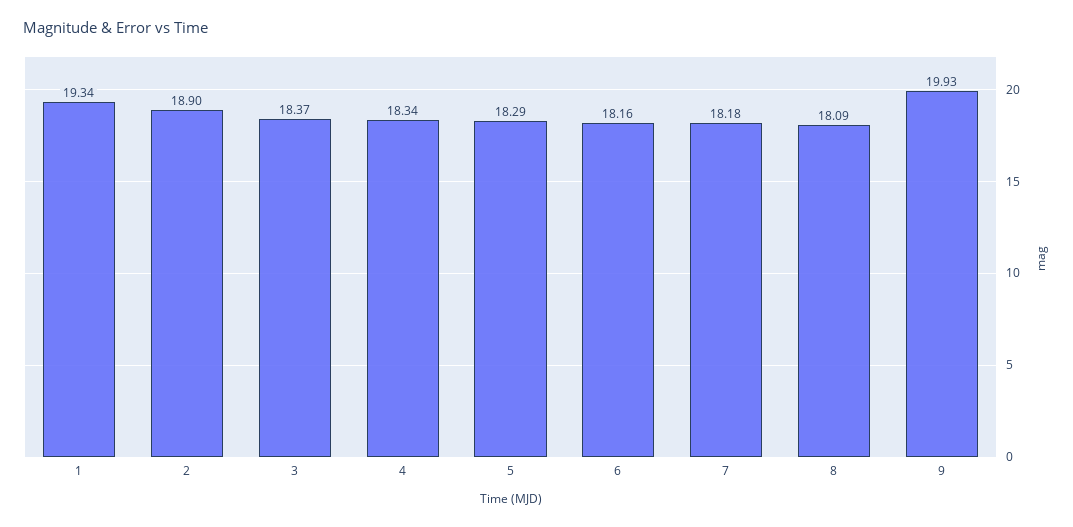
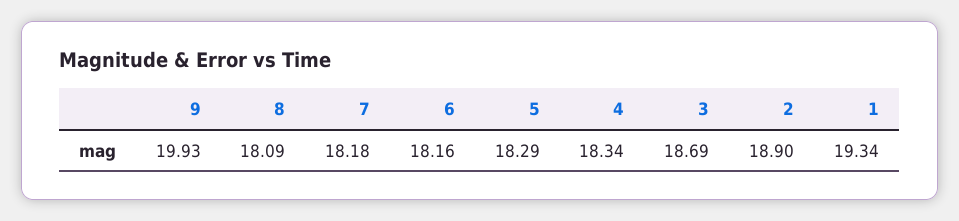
3: 18.37 -> 18.69

